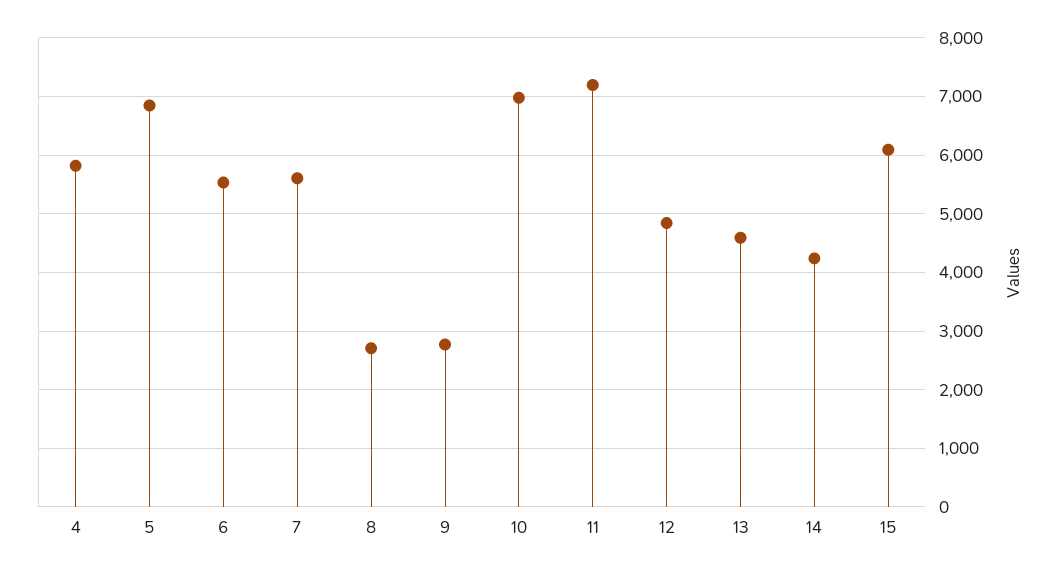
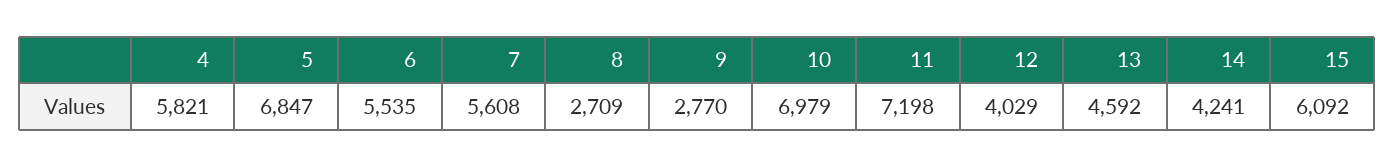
12: 4800 -> 4029

